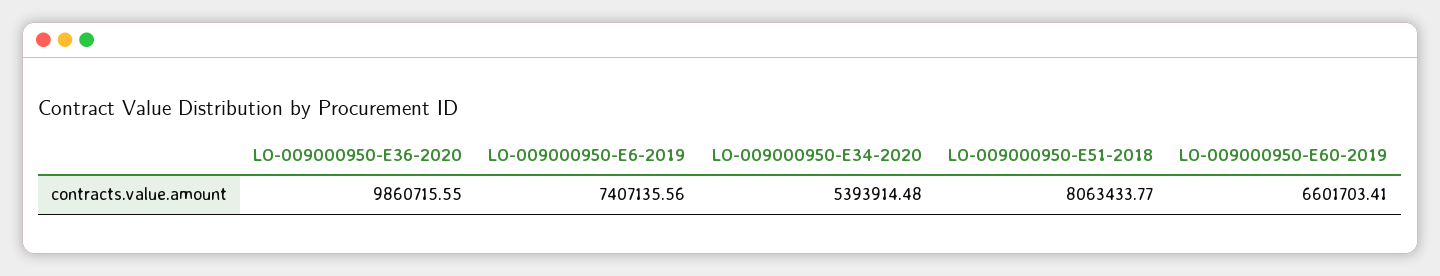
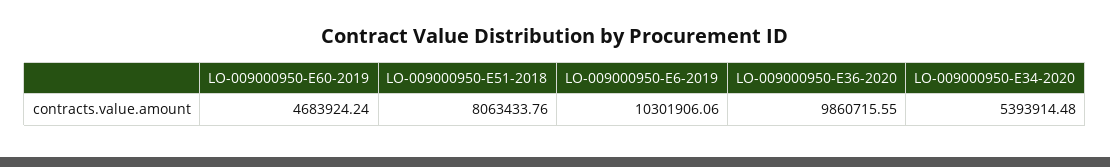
LO-009000950-E6-2019: 7407135.56 -> 10301906.06
LO-009000950-E51-2018: 8063433.77 -> 8063433.76
LO-009000950-E60-2019: 6601703.41 -> 4683924.24

